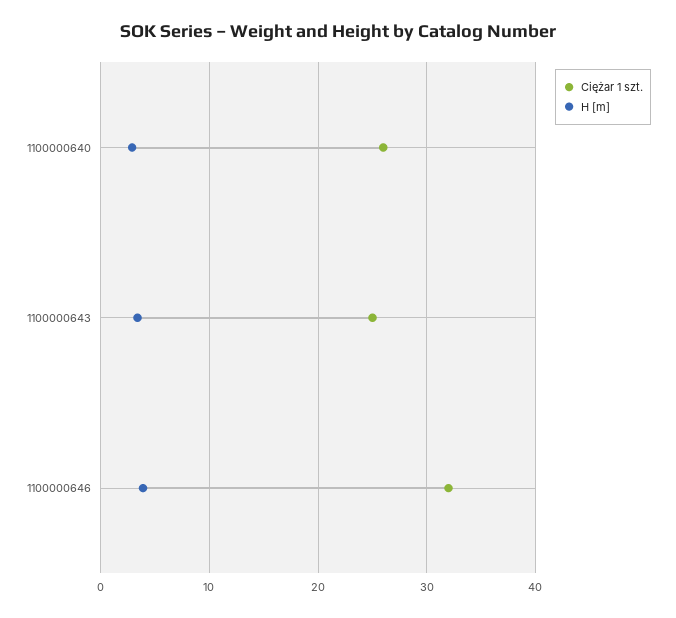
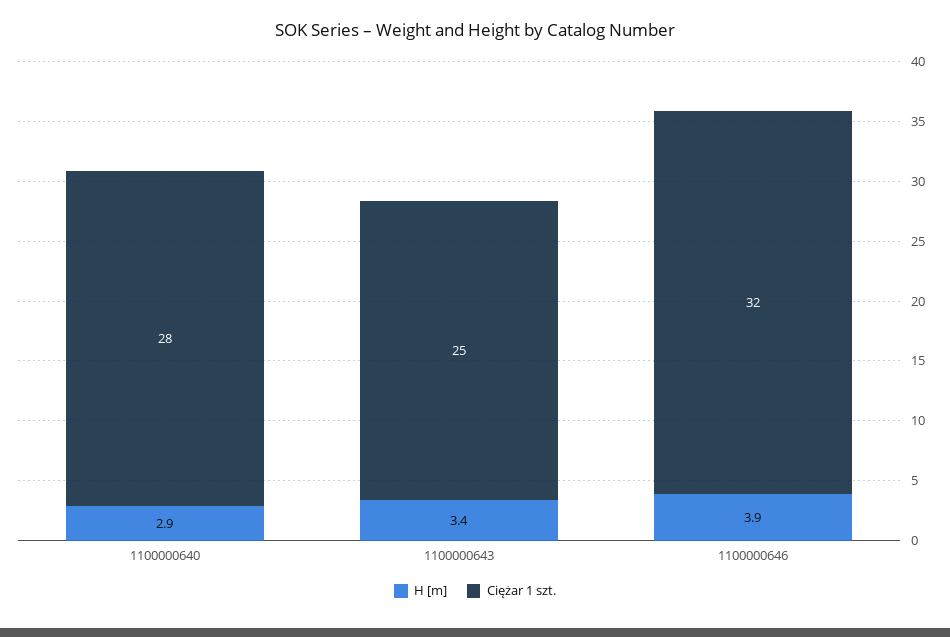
Ciężar 1 szt., 1100000640: 26 -> 28

